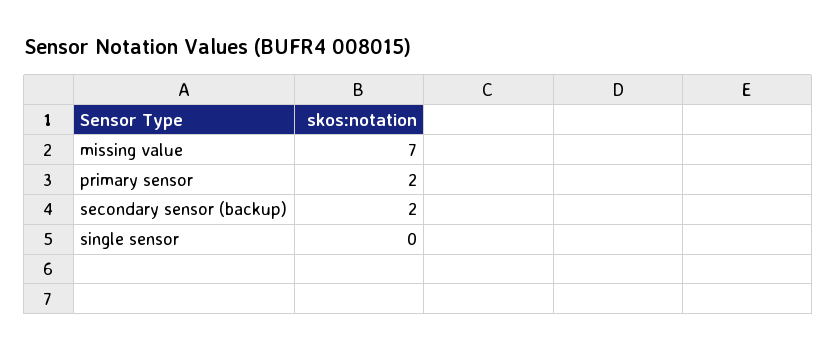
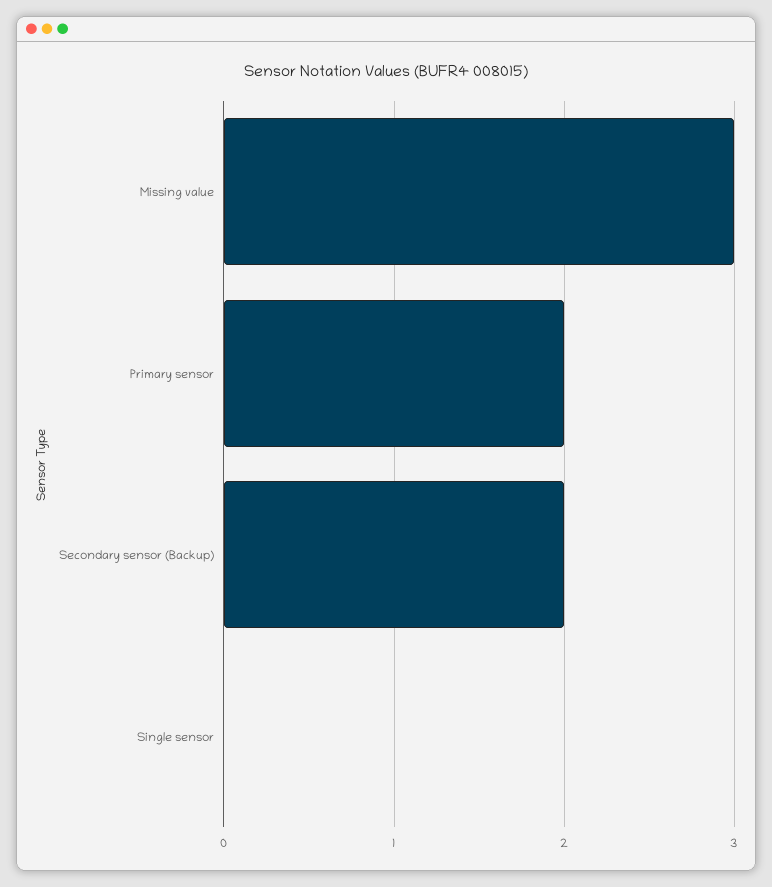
missing value: 7 -> 3

